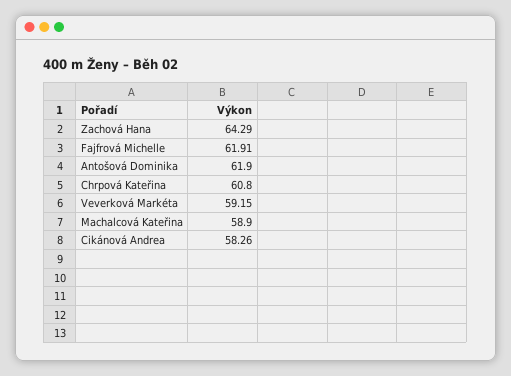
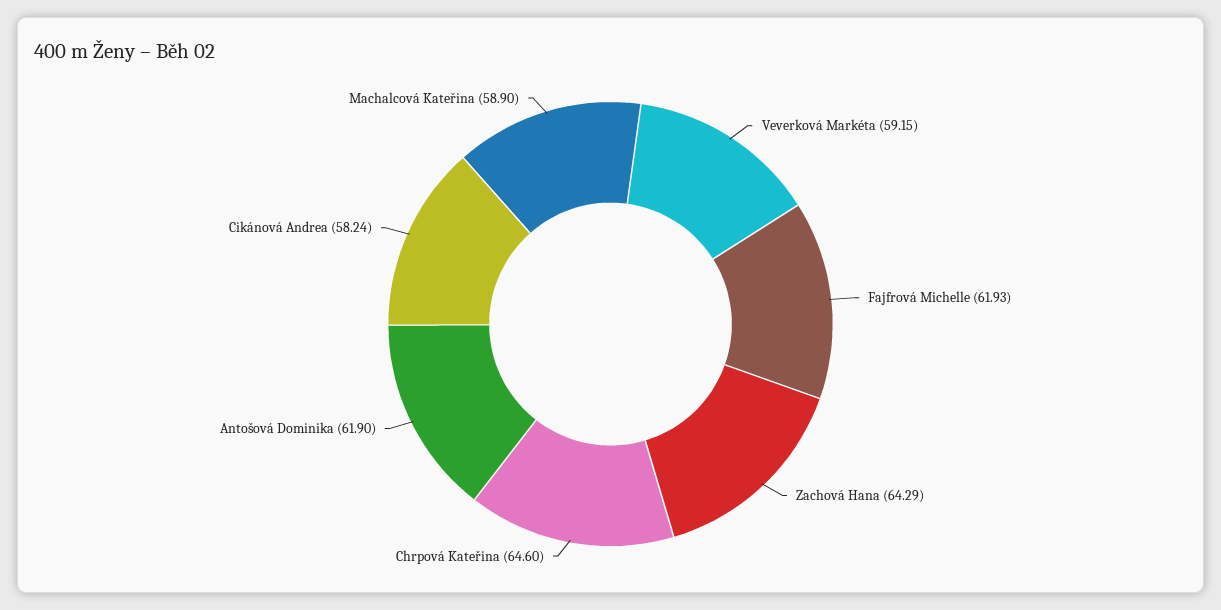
Fajfrová Michelle: 61.91 -> 61.93
Chrpová Kateřina: 60.8 -> 64.6
Cikánová Andrea: 58.26 -> 58.24

